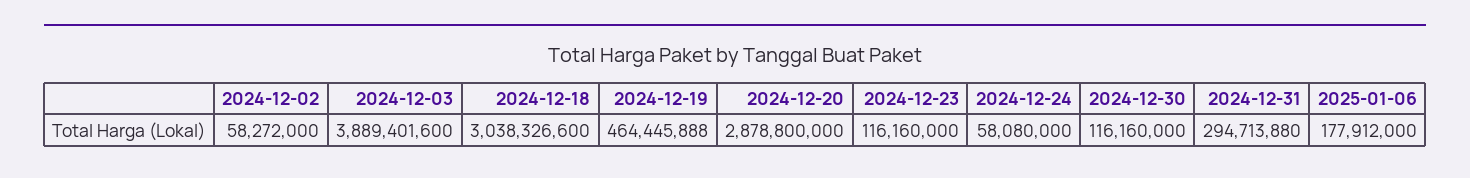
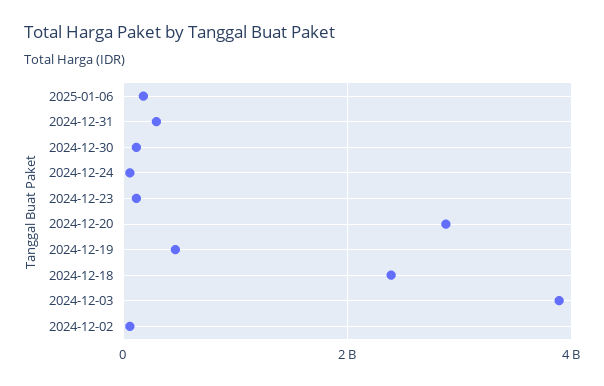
2024-12-18: 3038326600 -> 2400000000

